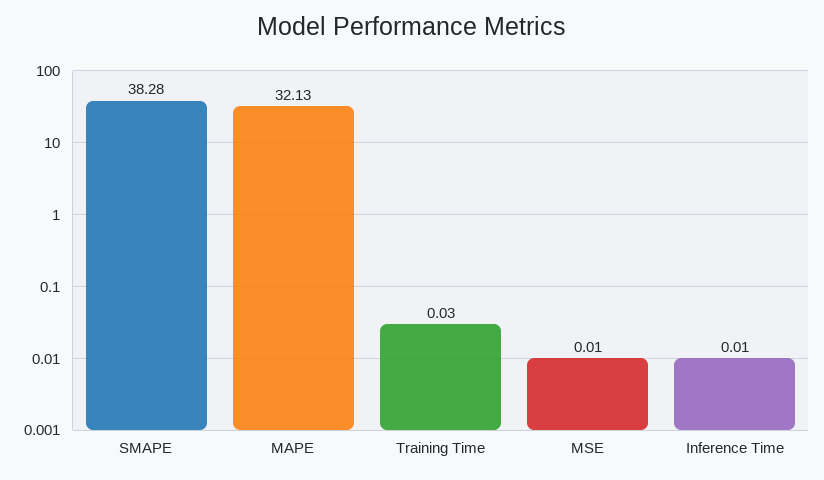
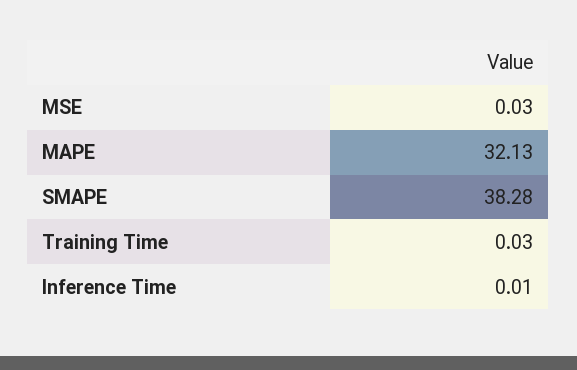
MSE: 0.01 -> 0.03

